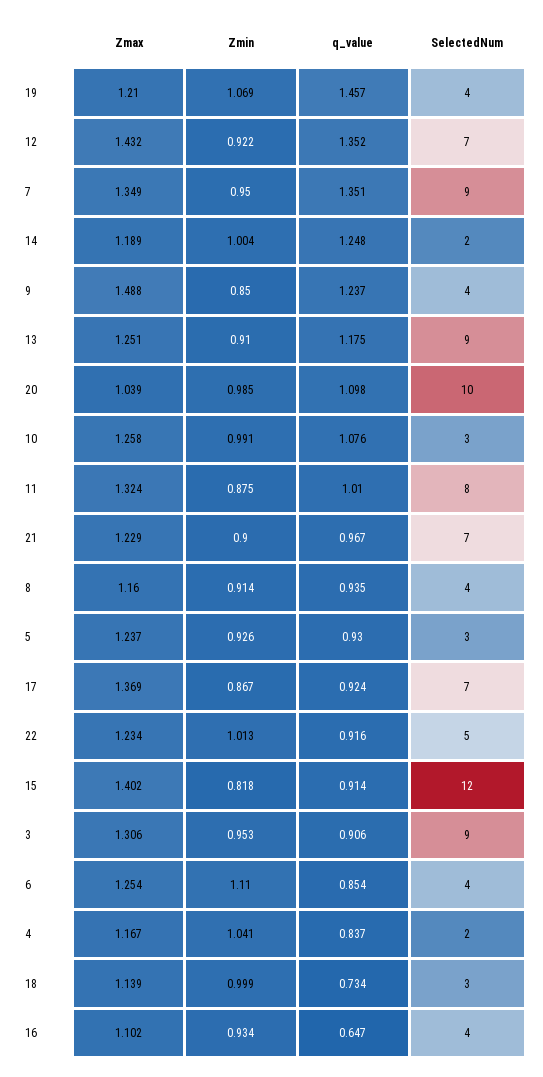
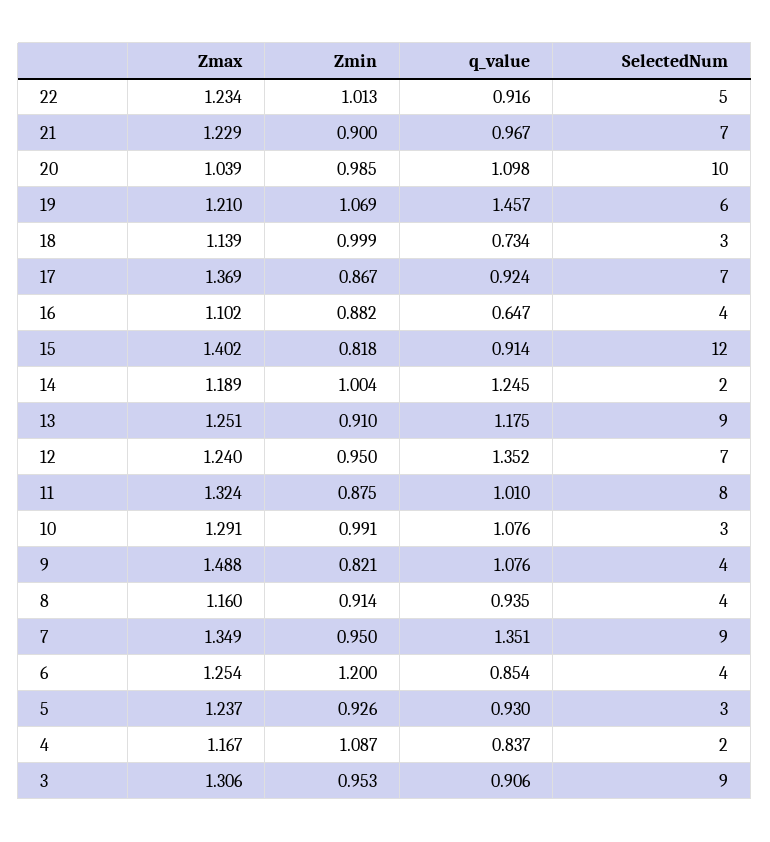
SelectedNum, 19: 4 -> 6
Zmax, 12: 1.432 -> 1.24
Zmin, 12: 0.922 -> 0.95
q_value, 14: 1.248 -> 1.245
Zmin, 9: 0.85 -> 0.821
q_value, 9: 1.237 -> 1.076
Zmax, 10: 1.258 -> 1.291
Zmin, 6: 1.11 -> 1.2
Zmin, 4: 1.041 -> 1.087
Zmin, 16: 0.934 -> 0.882

